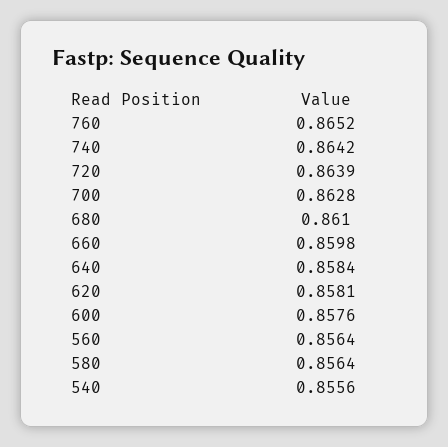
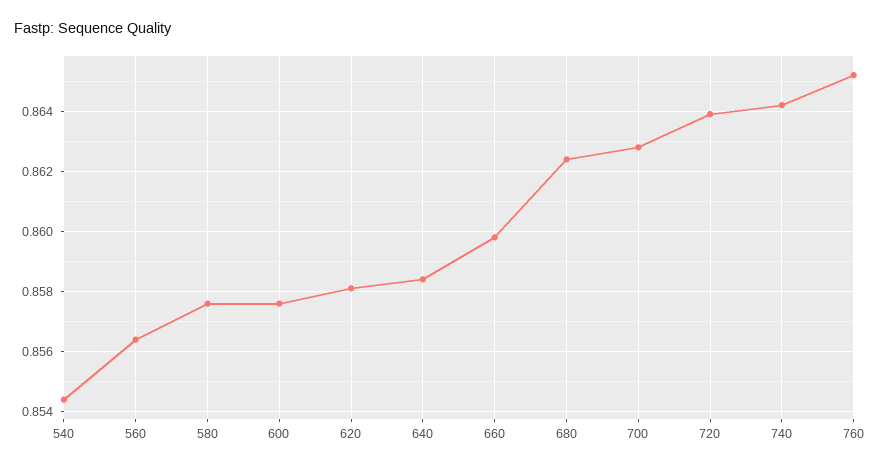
680: 0.861 -> 0.8625
580: 0.8564 -> 0.8575
540: 0.8556 -> 0.8545

